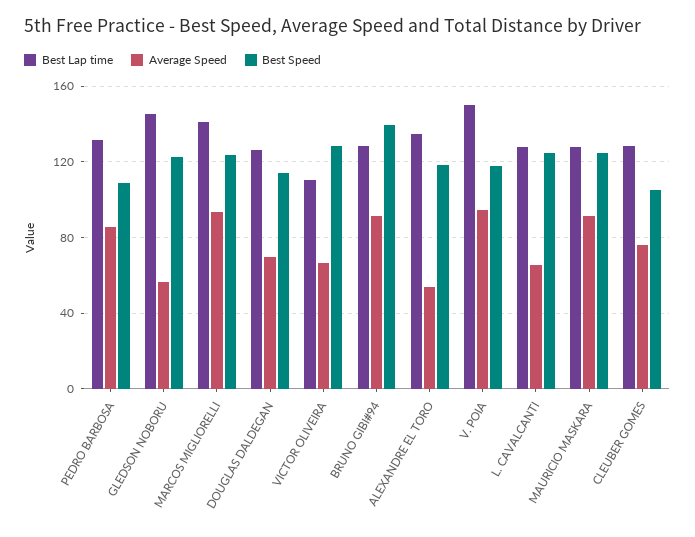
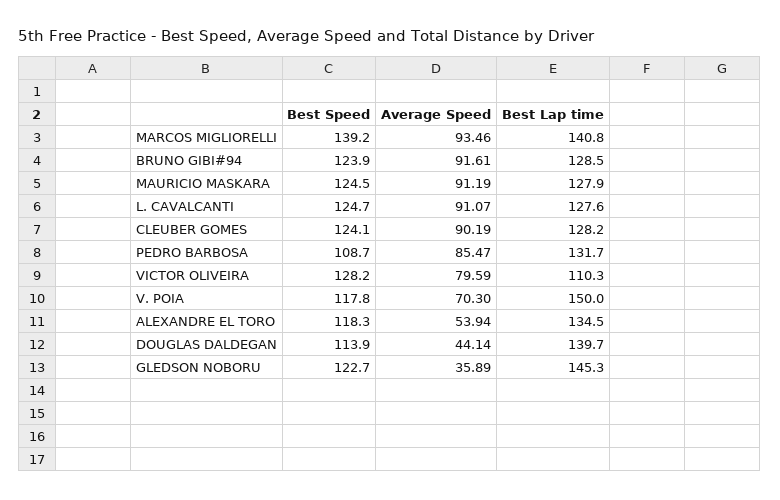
Average Speed, GLEDSON NOBORU: 55 -> 35.89
Best Speed, MARCOS MIGLIORELLI: 125 -> 139.2
Best Lap time, DOUGLAS DALDEGAN: 125 -> 139.7
Average Speed, DOUGLAS DALDEGAN: 70 -> 44.14
Average Speed, VICTOR OLIVEIRA: 65 -> 79.59
Best Speed, BRUNO GIBI#94: 140 -> 123.9
Average Speed, V. POIA: 95 -> 70.3
Average Speed, L. CAVALCANTI: 65 -> 91.07
Average Speed, CLEUBER GOMES: 75 -> 90.19
Best Speed, CLEUBER GOMES: 105 -> 124.1

